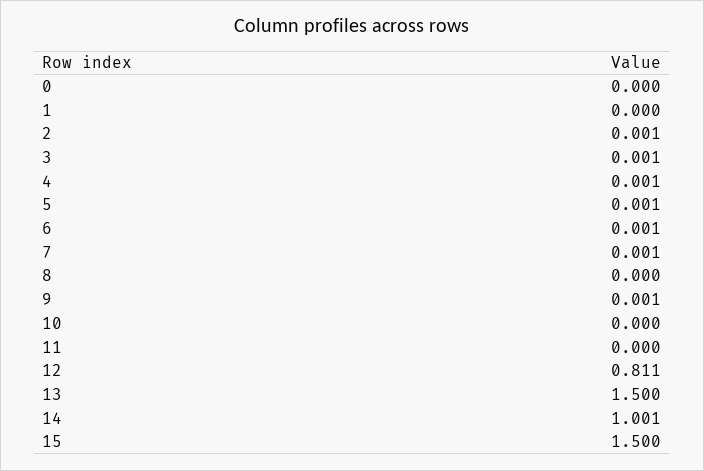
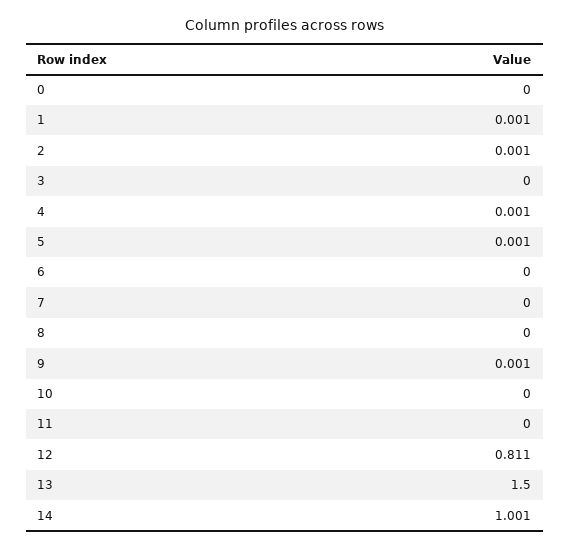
1: 0 -> 0.001
3: 0.001 -> 0
6: 0.001 -> 0
7: 0.001 -> 0
15: 1.5 -> none

